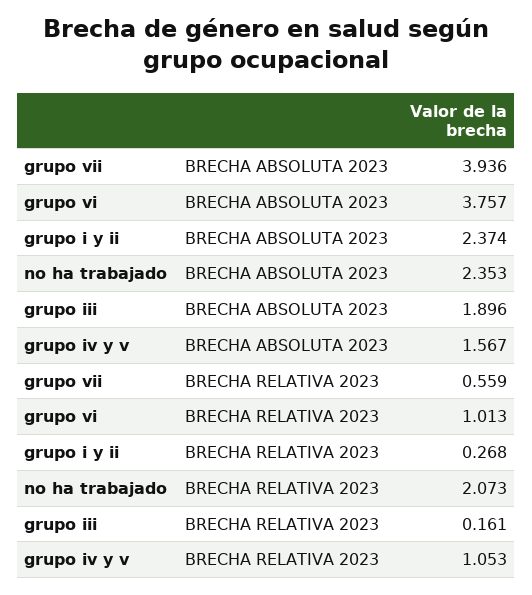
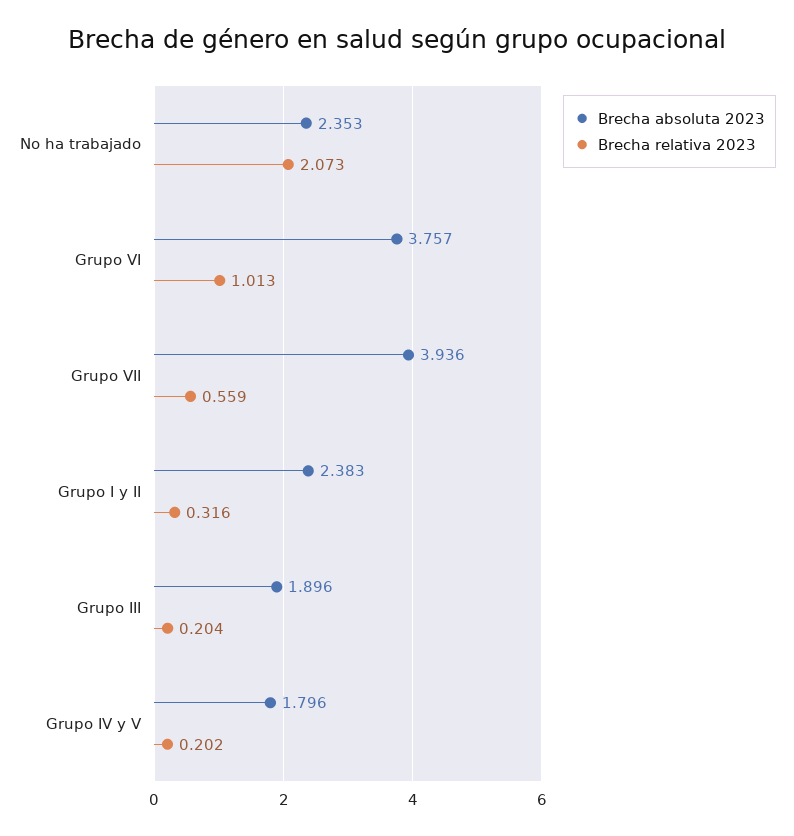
BRECHA ABSOLUTA 2023, grupo i y ii: 2.374 -> 2.383
BRECHA ABSOLUTA 2023, grupo iv y v: 1.567 -> 1.796
BRECHA RELATIVA 2023, grupo i y ii: 0.268 -> 0.316
BRECHA RELATIVA 2023, grupo iii: 0.161 -> 0.204
BRECHA RELATIVA 2023, grupo iv y v: 1.053 -> 0.202

